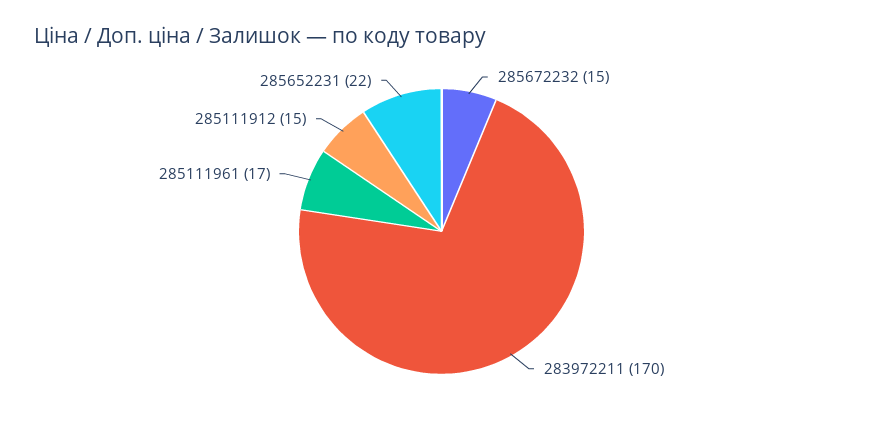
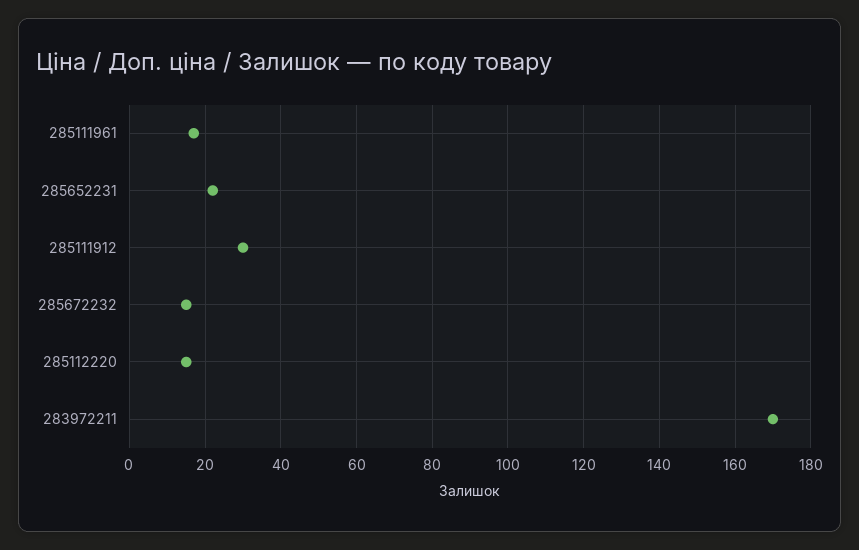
285111912: 15 -> 30
285112220: none -> 15

